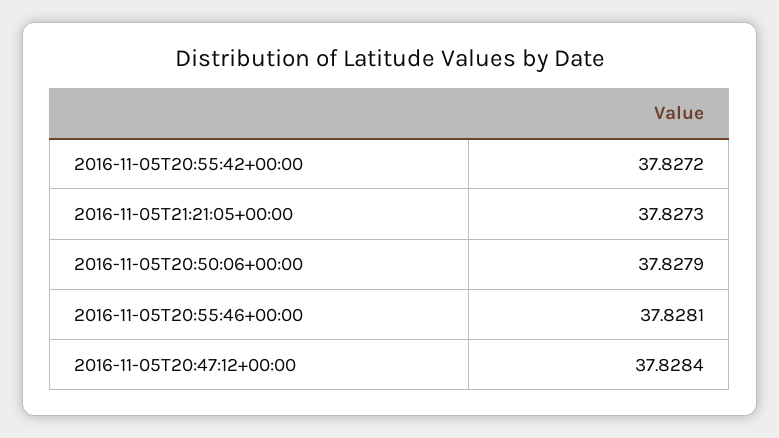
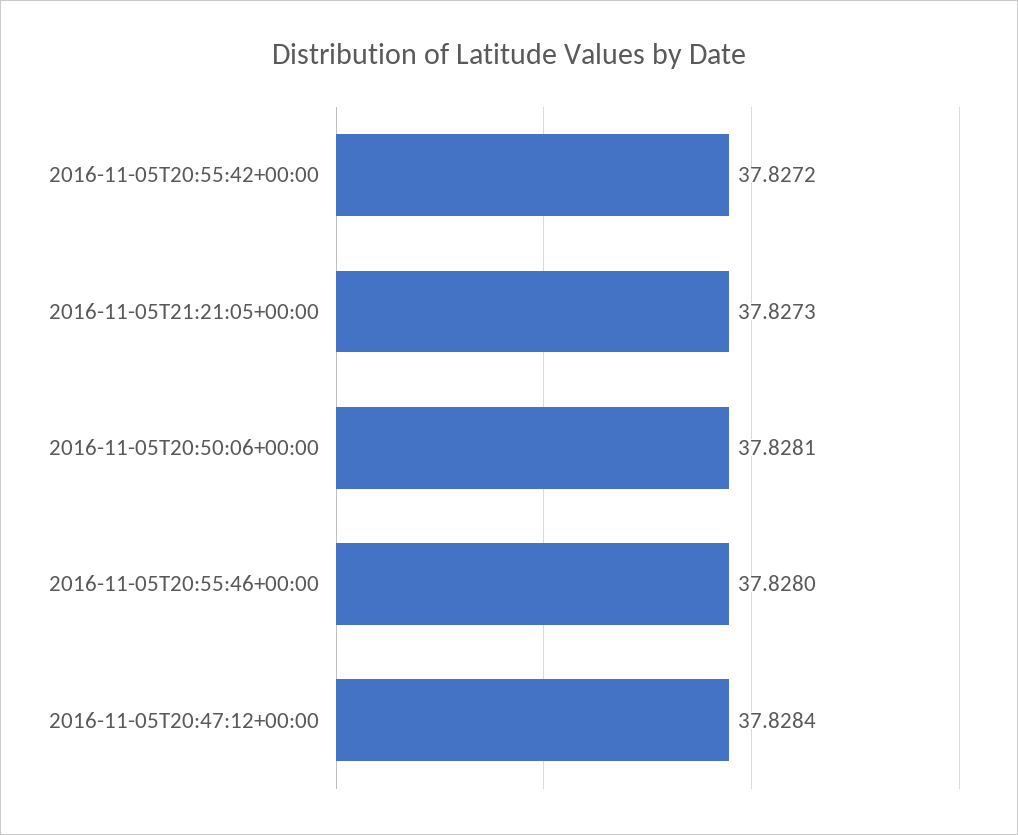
2016-11-05T20:50:06+00:00: 37.8279 -> 37.8281
2016-11-05T20:55:46+00:00: 37.8281 -> 37.828

